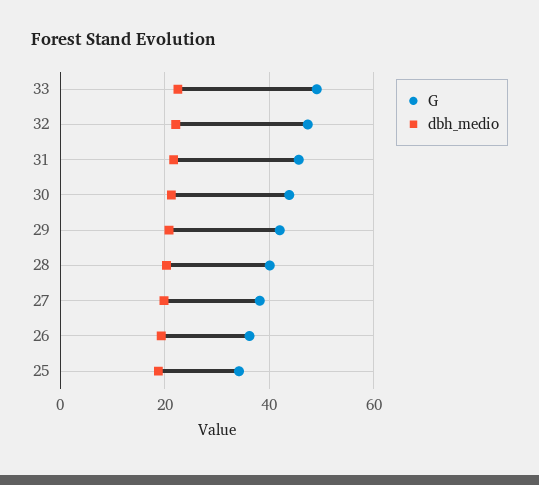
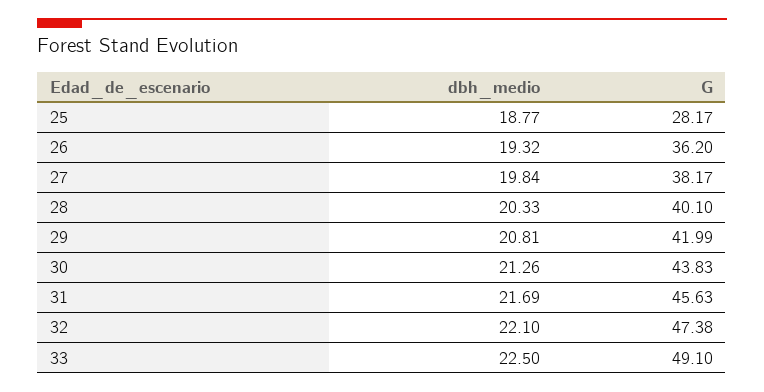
G, 25: 34 -> 28.17

